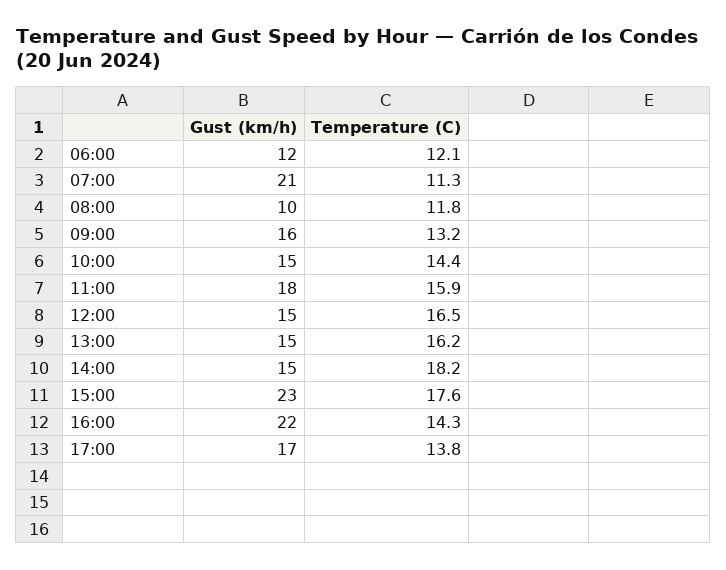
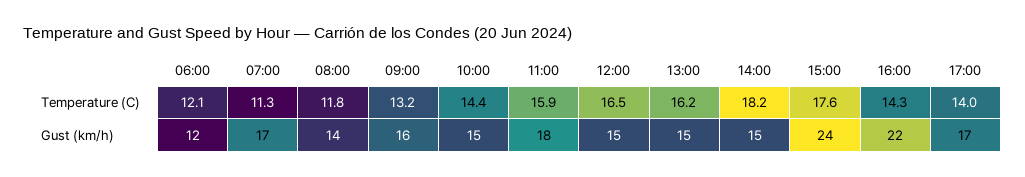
Gust (km/h), 07:00: 21 -> 17
Gust (km/h), 08:00: 10 -> 14
Gust (km/h), 15:00: 23 -> 24
Temperature (C), 17:00: 13.8 -> 14

